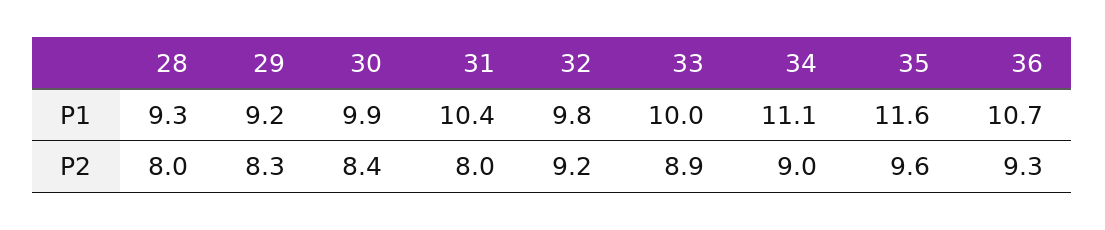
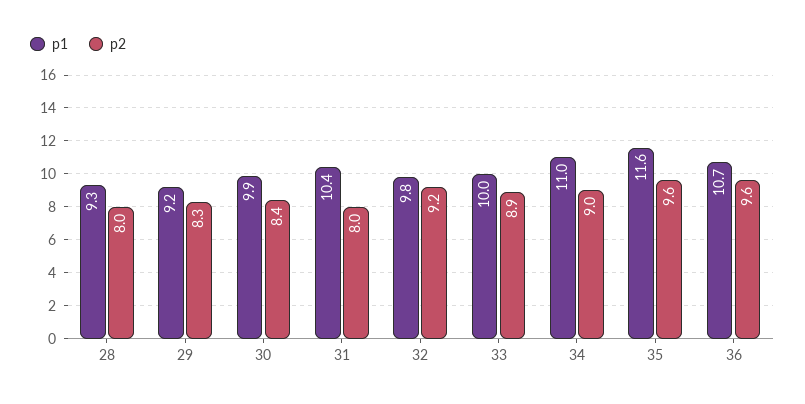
P1, 34: 11.1 -> 11
P2, 36: 9.3 -> 9.6

